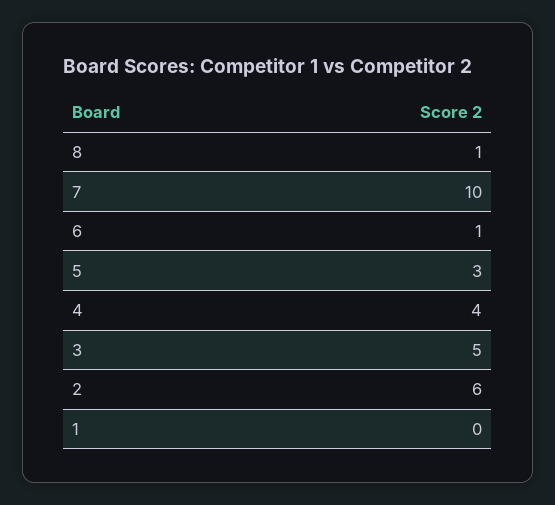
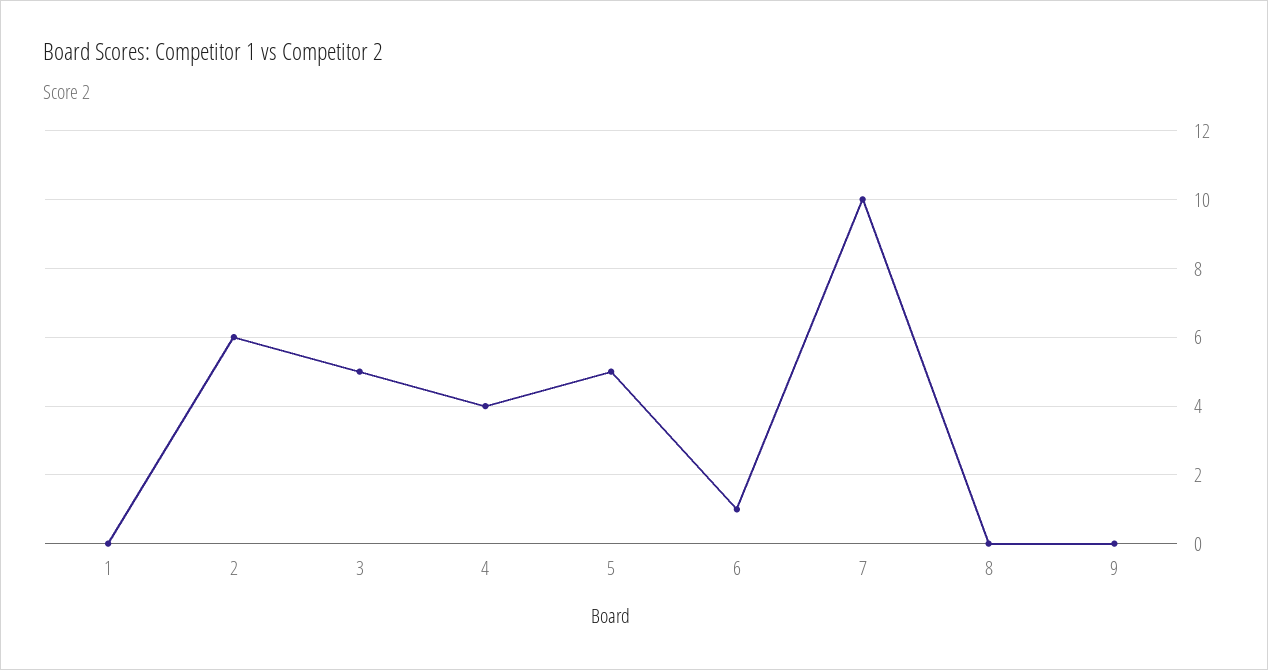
8: 1 -> 0
5: 3 -> 5
9: none -> 0

